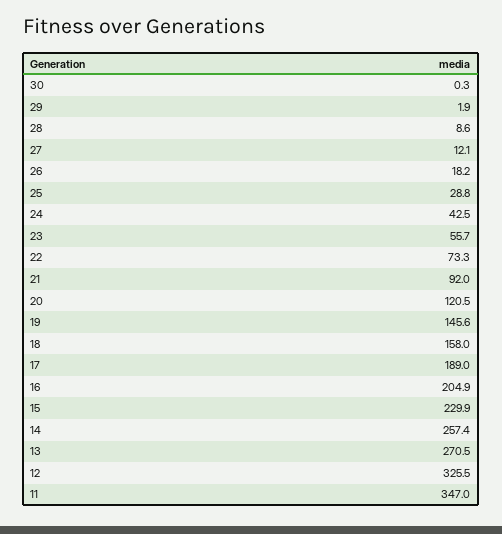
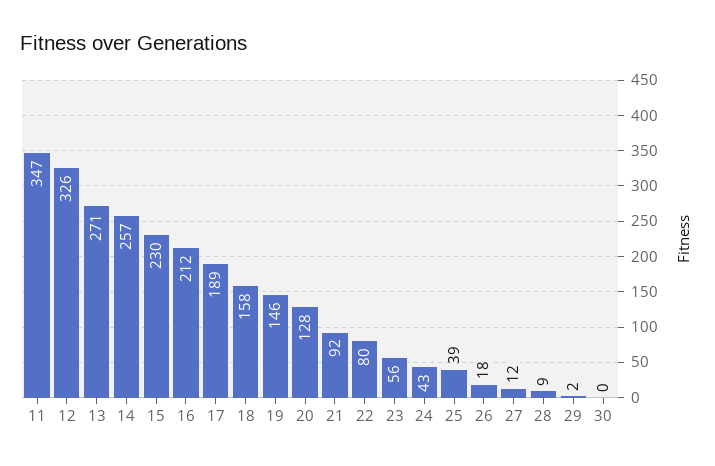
25: 28.8 -> 39
22: 73.3 -> 80
20: 120.5 -> 128
16: 204.9 -> 212

